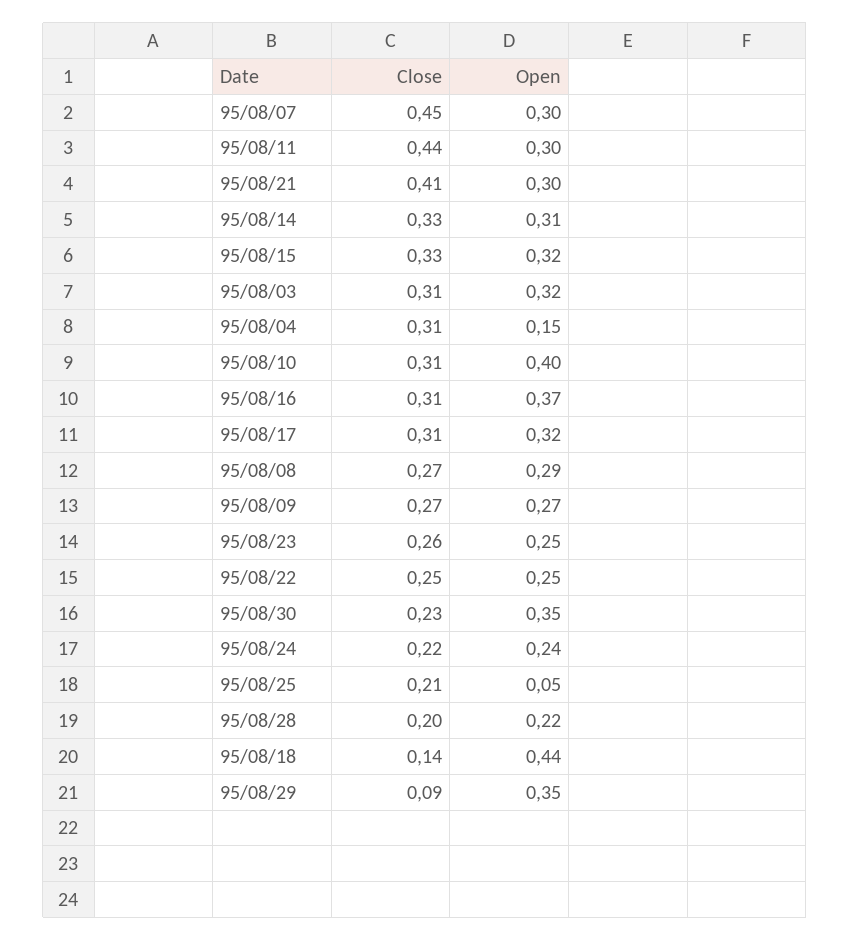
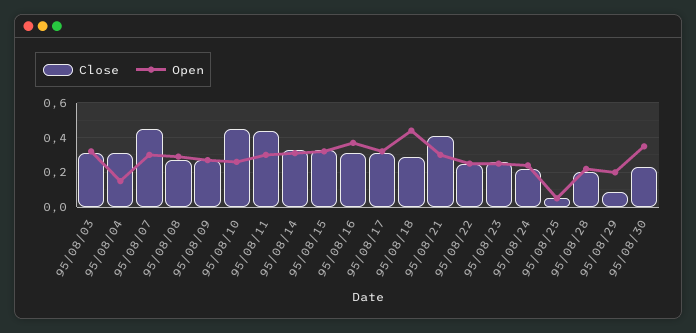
Close, 95/08/10: 0.31 -> 0.45
Open, 95/08/10: 0.4 -> 0.25
Close, 95/08/25: 0.21 -> 0.05
Close, 95/08/18: 0.14 -> 0.3
Open, 95/08/29: 0.35 -> 0.2

